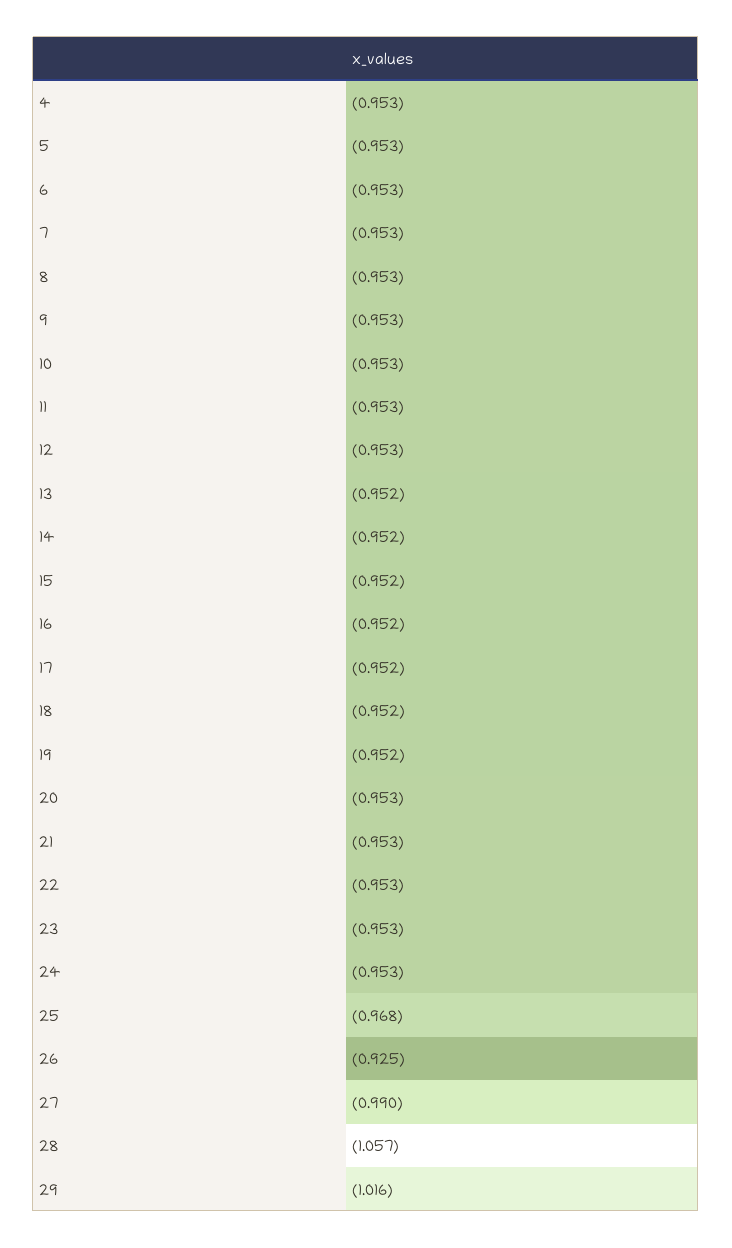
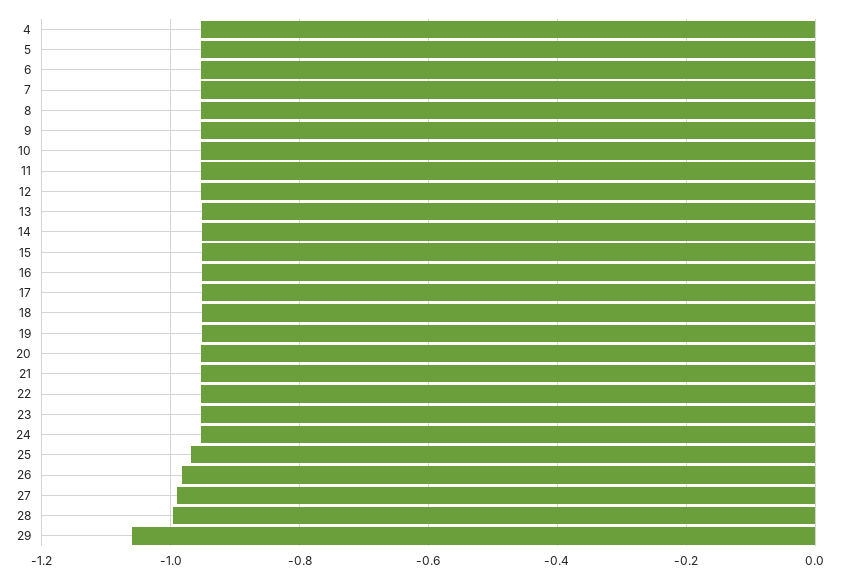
26: -0.925 -> -0.98
28: -1.057 -> -1
29: -1.016 -> -1.06

